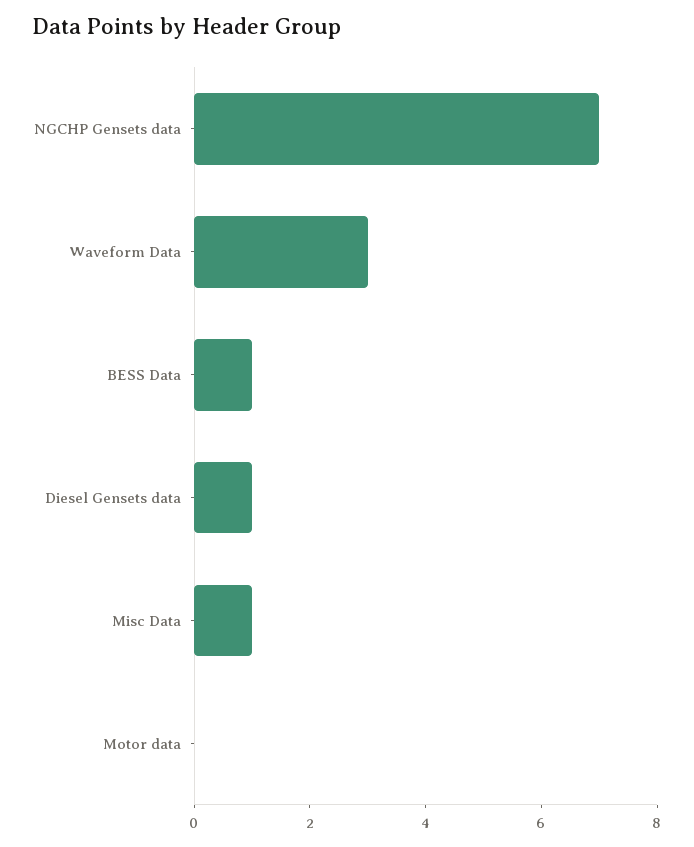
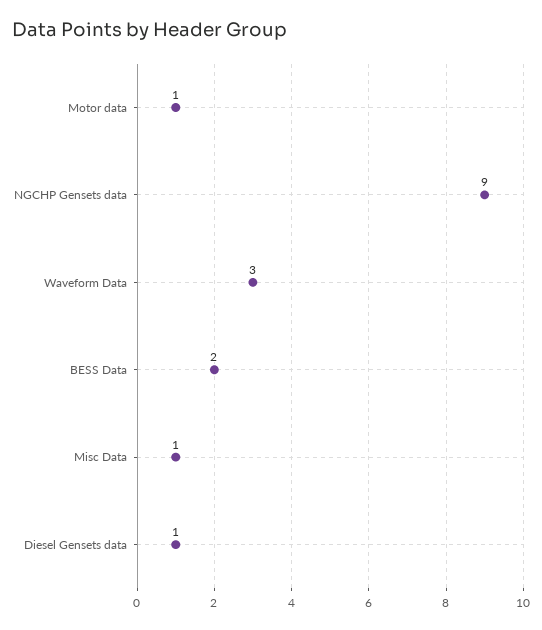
NGCHP Gensets data: 7 -> 9
BESS Data: 1 -> 2
Motor data: 0 -> 1

